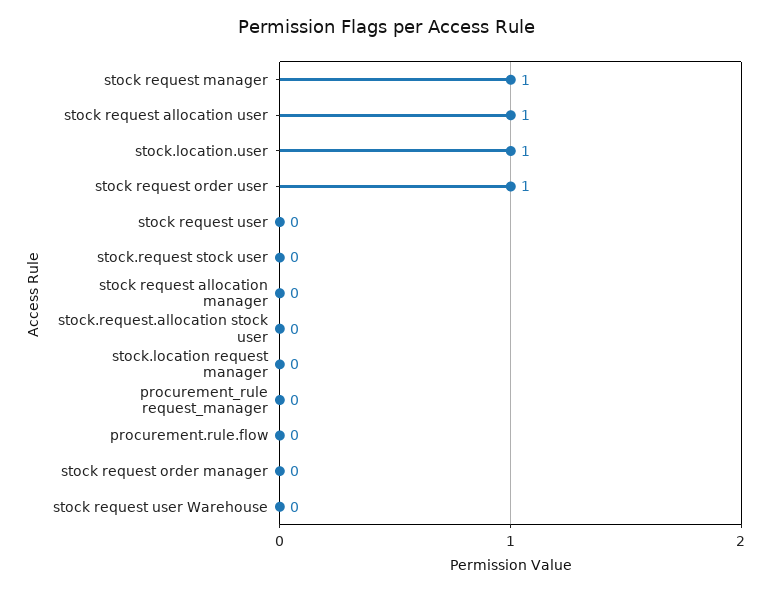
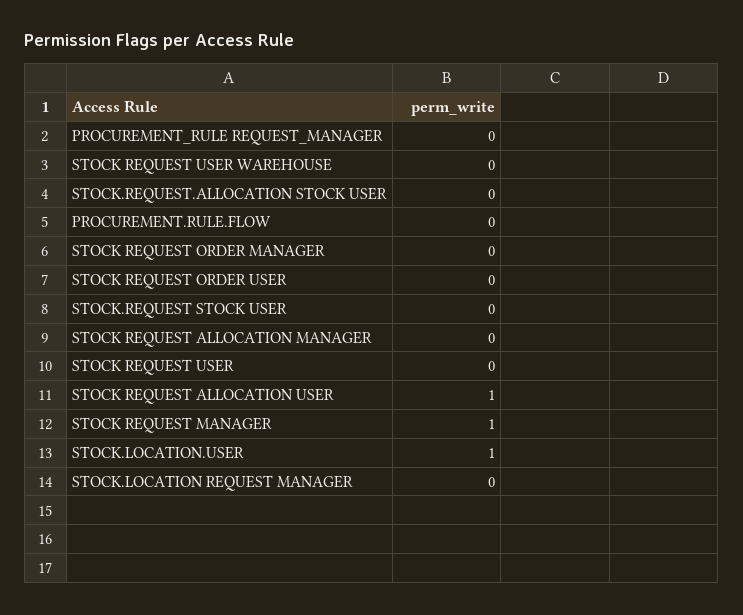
stock request order user: 1 -> 0

